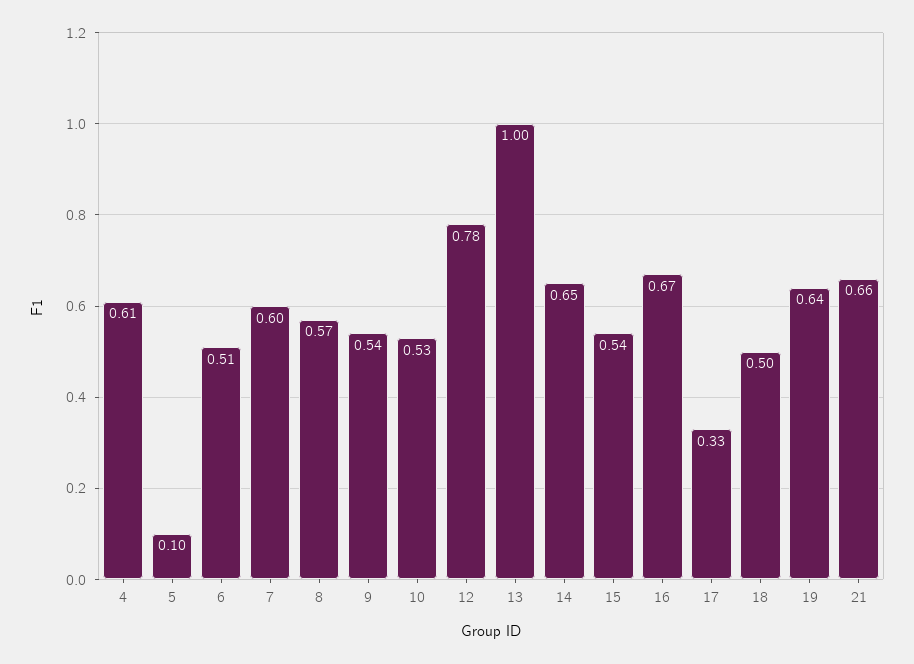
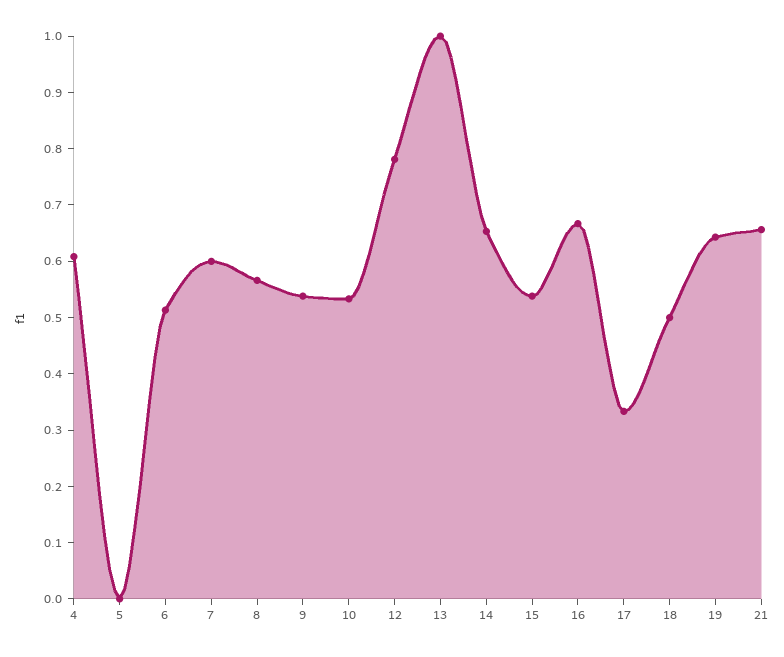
5: 0.1 -> 0

